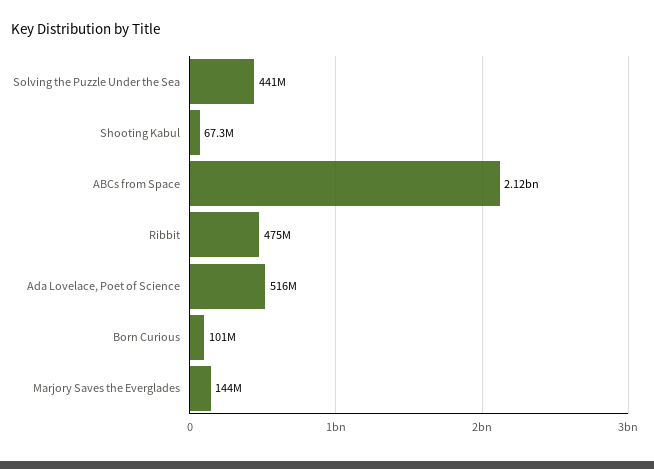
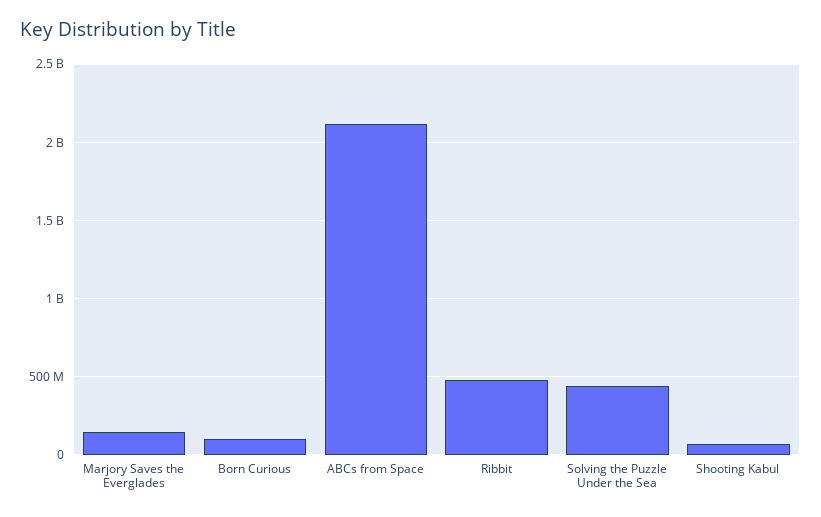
Ada Lovelace, Poet of Science: 516000000 -> none

